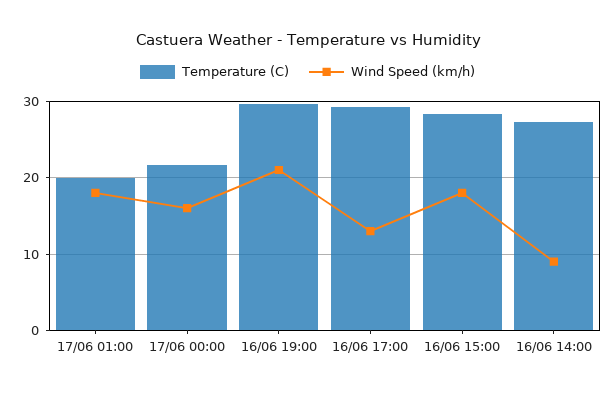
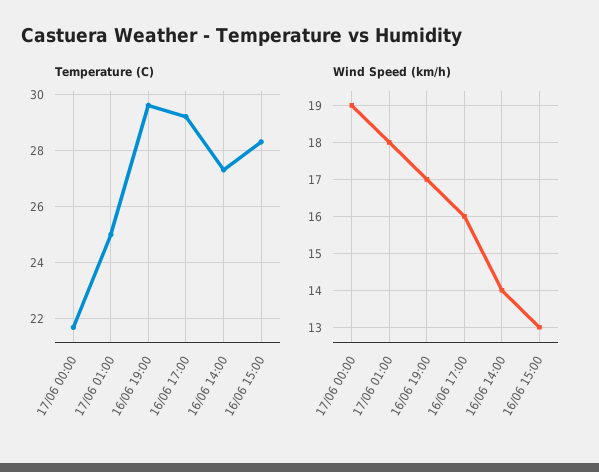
Temperature (C), 17/06 01:00: 20 -> 25
Wind Speed (km/h), 17/06 00:00: 16 -> 19
Wind Speed (km/h), 16/06 19:00: 21 -> 17
Wind Speed (km/h), 16/06 17:00: 13 -> 16
Wind Speed (km/h), 16/06 15:00: 18 -> 13
Wind Speed (km/h), 16/06 14:00: 9 -> 14

